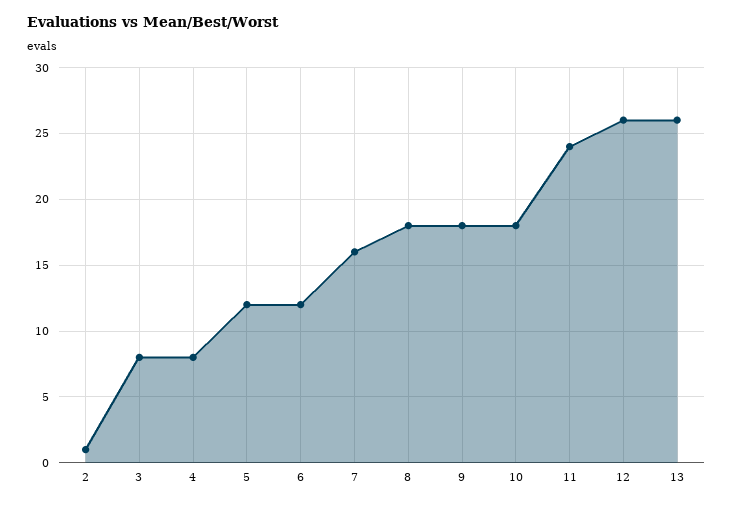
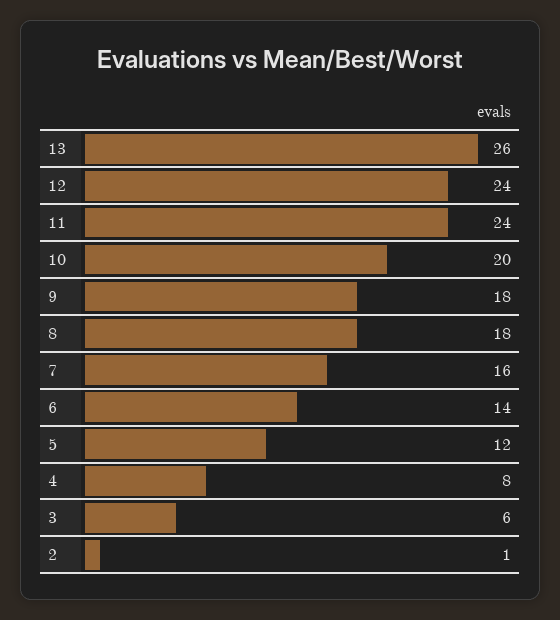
3: 8 -> 6
6: 12 -> 14
10: 18 -> 20
12: 26 -> 24

